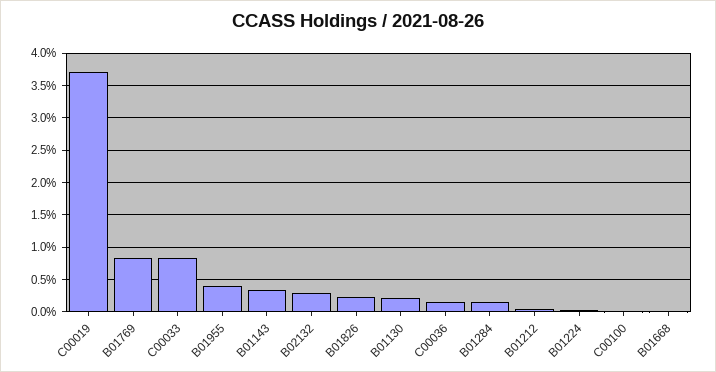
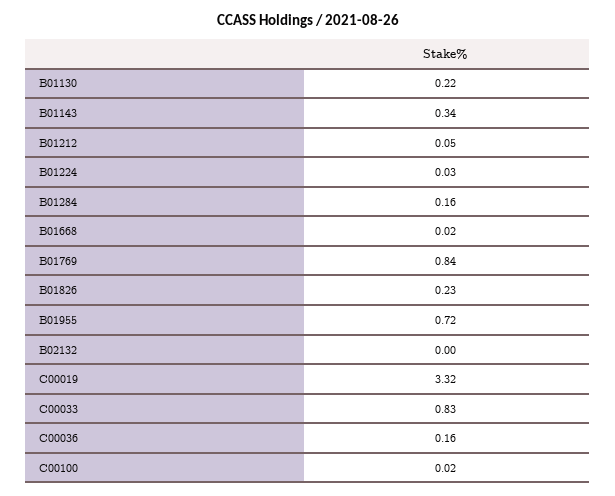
C00019: 3.7 -> 3.32
B01955: 0.4 -> 0.72
B02132: 0.3 -> 0

